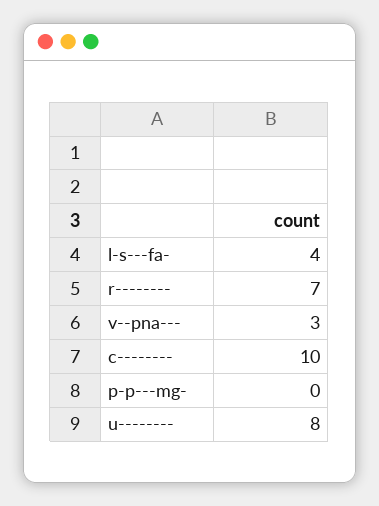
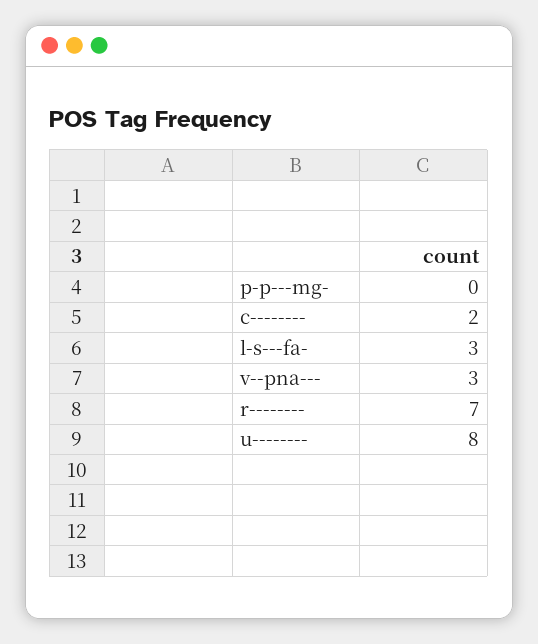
l-s---fa-: 4 -> 3
c--------: 10 -> 2

